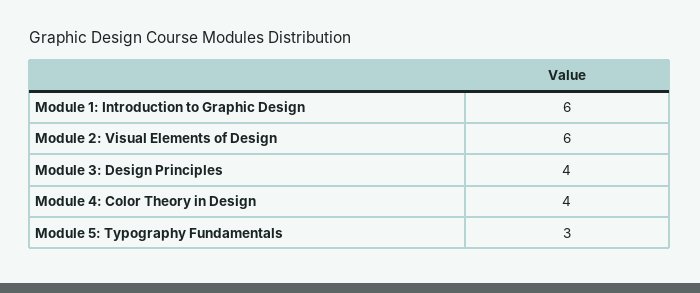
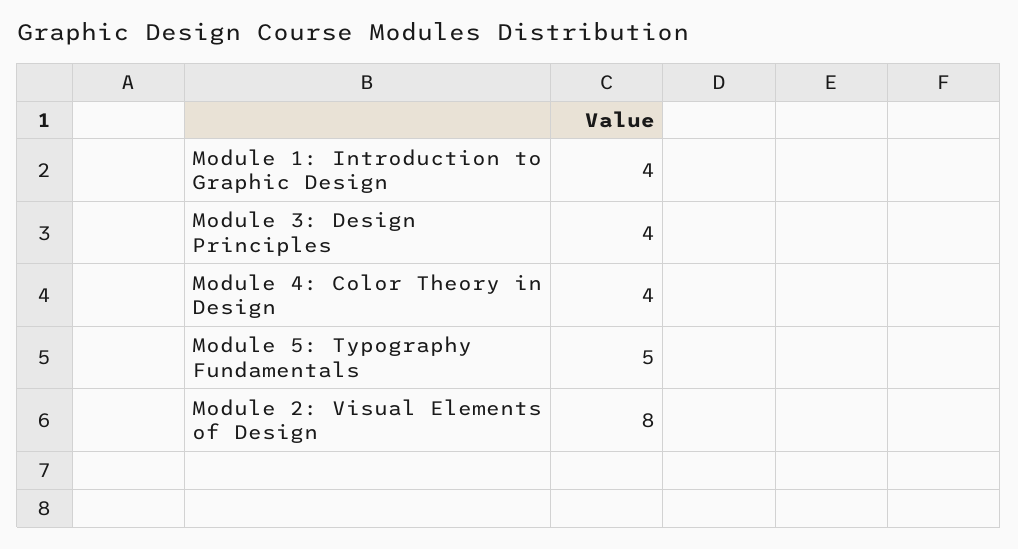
Module 1: Introduction to Graphic Design: 6 -> 4
Module 2: Visual Elements of Design: 6 -> 8
Module 5: Typography Fundamentals: 3 -> 5

